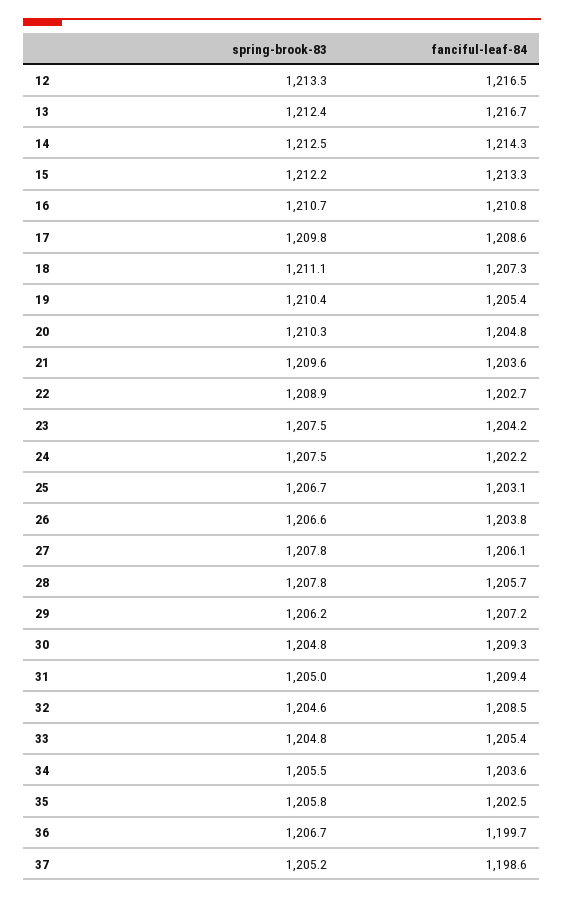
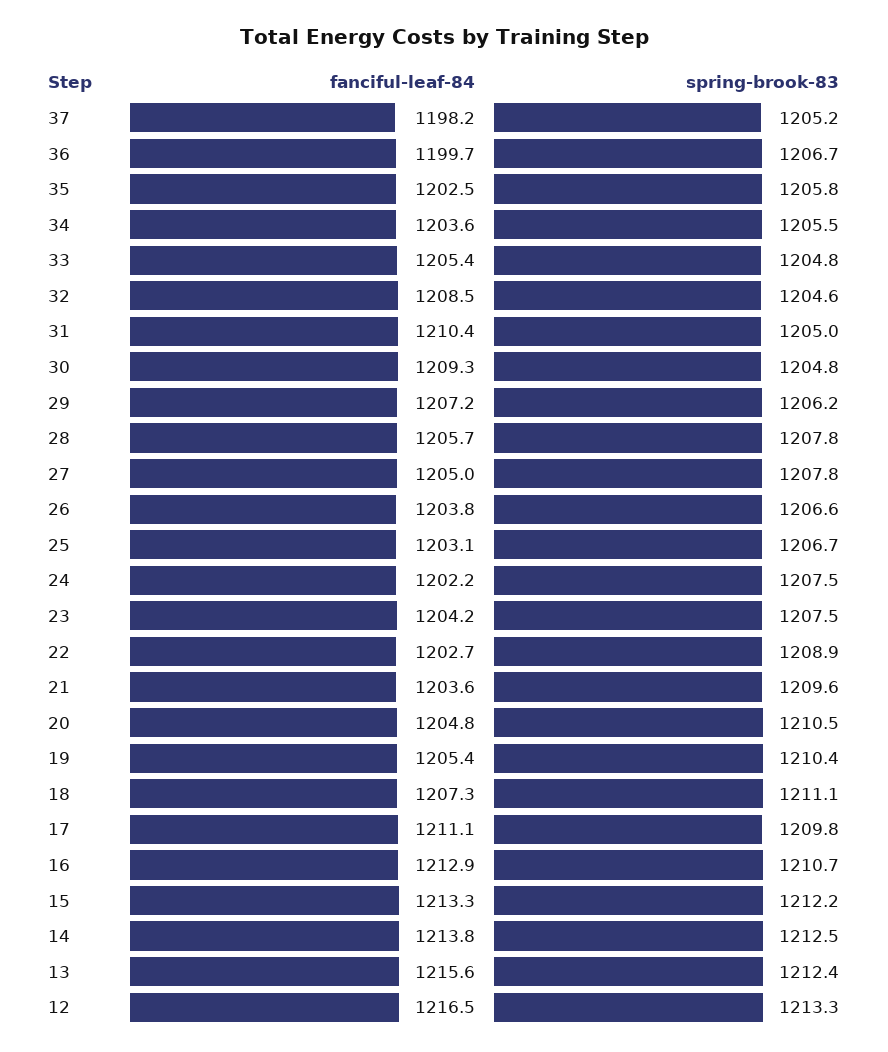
fanciful-leaf-84, 13: 1216.7 -> 1215.6
fanciful-leaf-84, 14: 1214.3 -> 1213.8
fanciful-leaf-84, 16: 1210.8 -> 1212.9
fanciful-leaf-84, 17: 1208.6 -> 1211.1
spring-brook-83, 20: 1210.3 -> 1210.5
fanciful-leaf-84, 27: 1206.1 -> 1205
fanciful-leaf-84, 31: 1209.4 -> 1210.4
fanciful-leaf-84, 37: 1198.6 -> 1198.2

